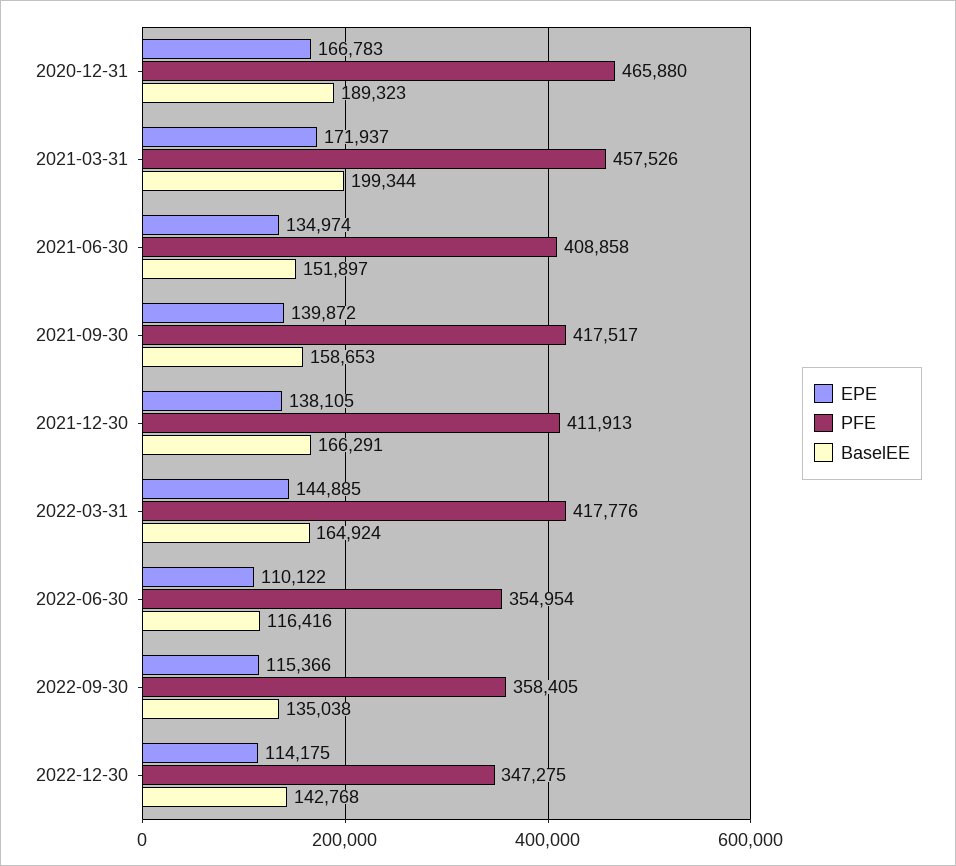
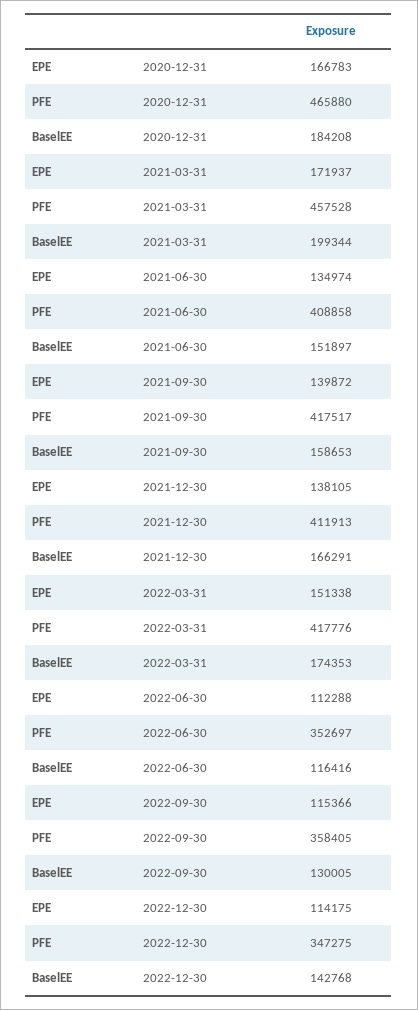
BaselEE, 2020-12-31: 189323 -> 184208
PFE, 2021-03-31: 457526 -> 457528
EPE, 2022-03-31: 144885 -> 151338
BaselEE, 2022-03-31: 164924 -> 174353
EPE, 2022-06-30: 110122 -> 112288
PFE, 2022-06-30: 354954 -> 352697
BaselEE, 2022-09-30: 135038 -> 130005

